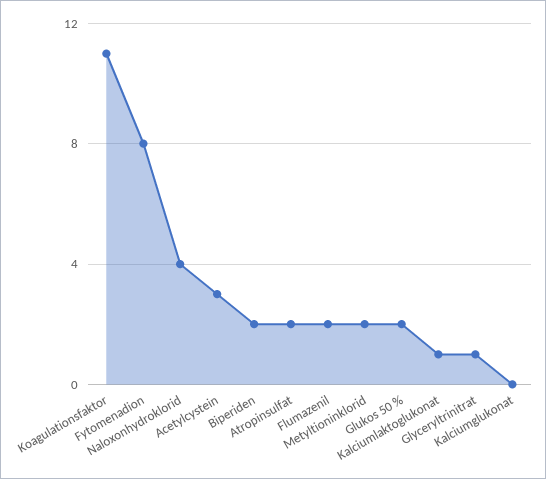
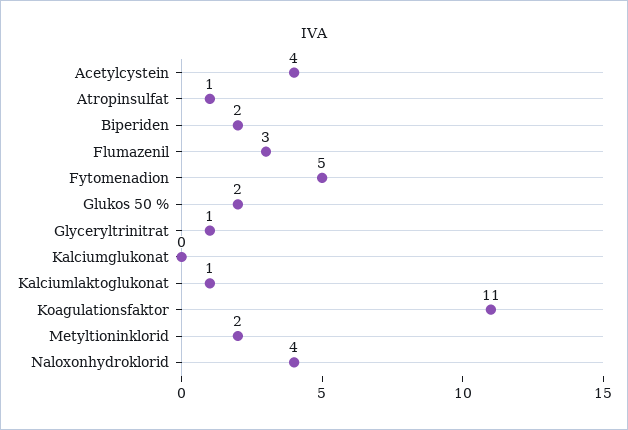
Fytomenadion: 8 -> 5
Acetylcystein: 3 -> 4
Atropinsulfat: 2 -> 1
Flumazenil: 2 -> 3

